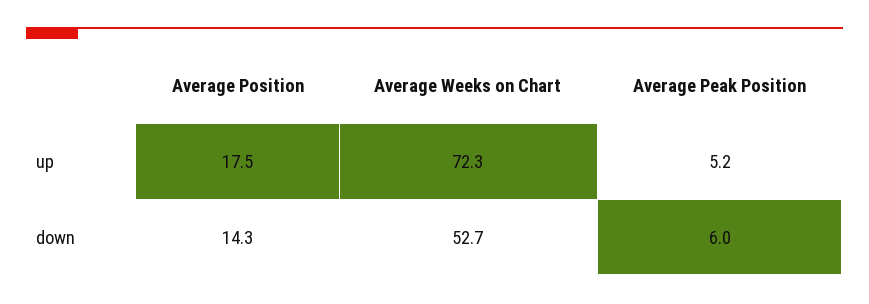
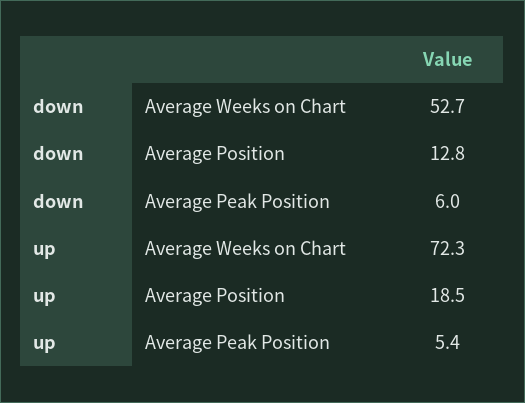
Average Position, up: 17.5 -> 18.5
Average Peak Position, up: 5.2 -> 5.4
Average Position, down: 14.3 -> 12.8

